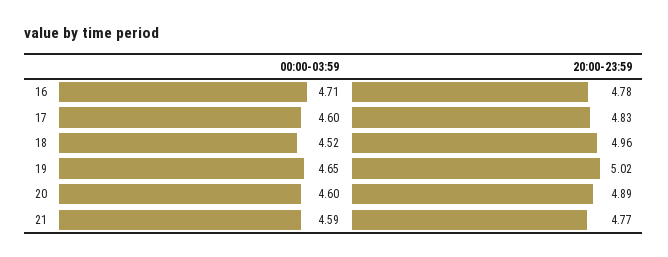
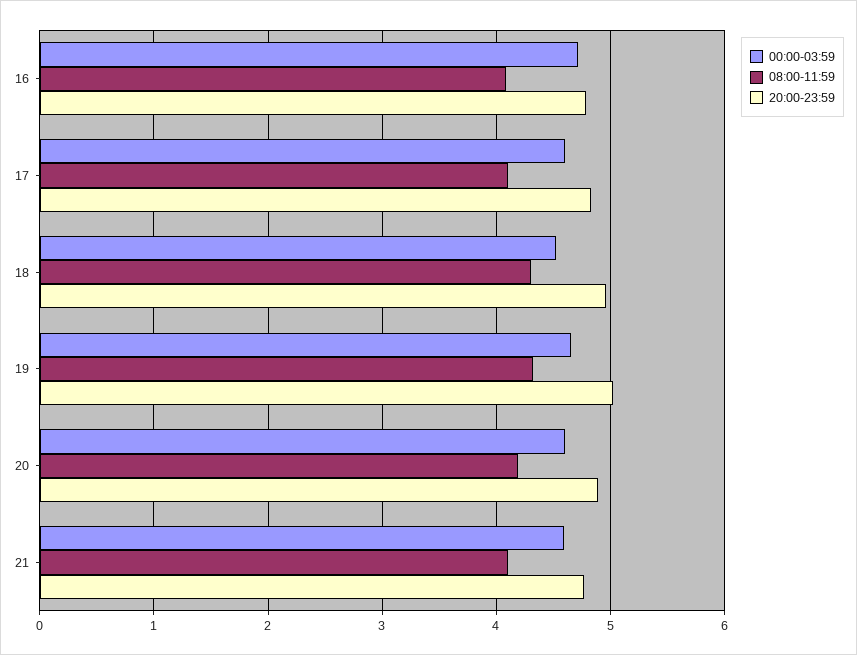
08:00-11:59, 16: none -> 4.1
08:00-11:59, 17: none -> 4.1
08:00-11:59, 18: none -> 4.3
08:00-11:59, 19: none -> 4.3
08:00-11:59, 20: none -> 4.2
08:00-11:59, 21: none -> 4.1

